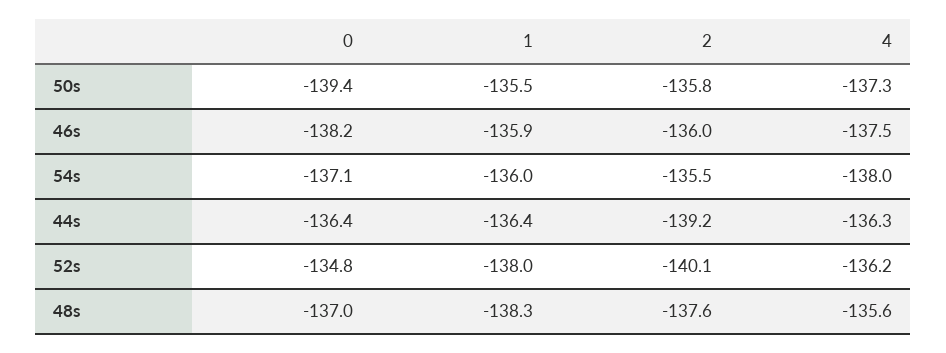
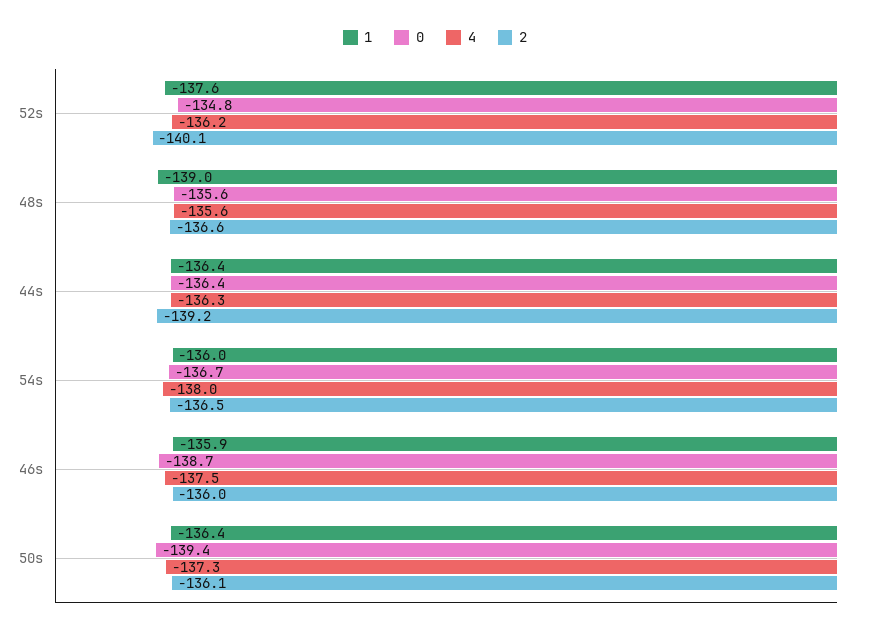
1, 50s: -135.5 -> -136.4
2, 50s: -135.8 -> -136.1
0, 46s: -138.2 -> -138.7
0, 54s: -137.1 -> -136.7
2, 54s: -135.5 -> -136.5
1, 52s: -138 -> -137.6
0, 48s: -137 -> -135.6
1, 48s: -138.3 -> -139
2, 48s: -137.6 -> -136.6

